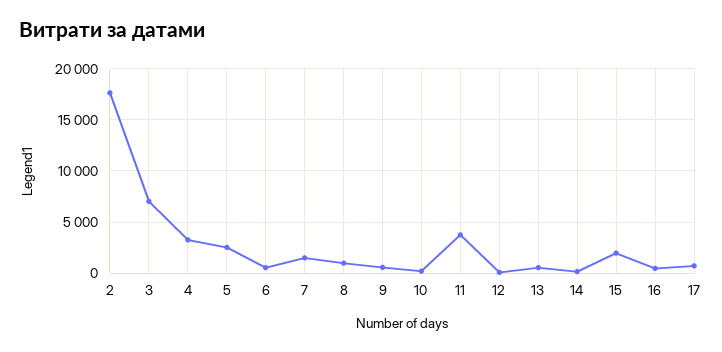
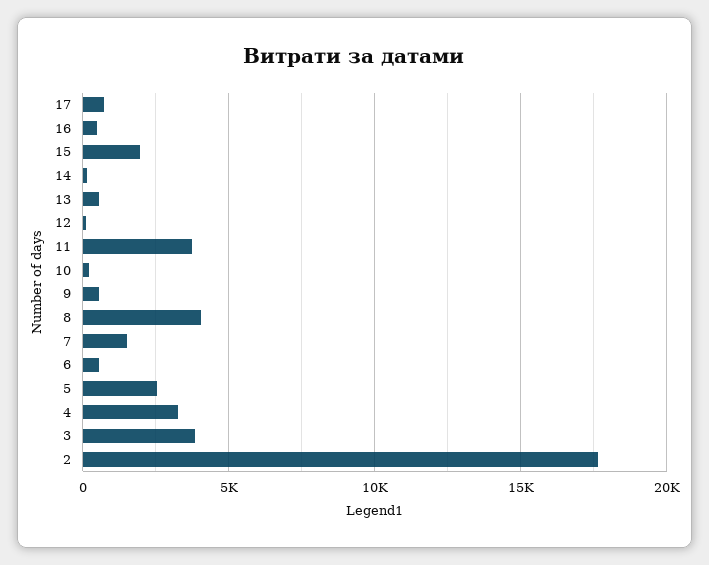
3: 7000 -> 4000
8: 1000 -> 4000

